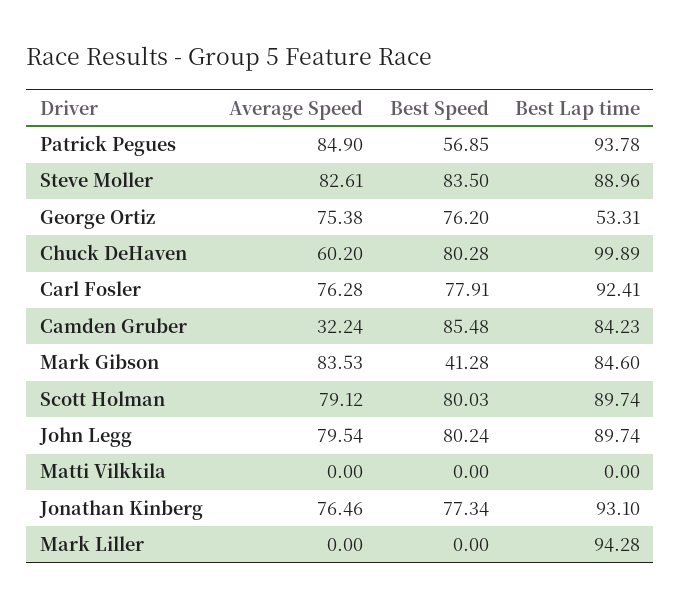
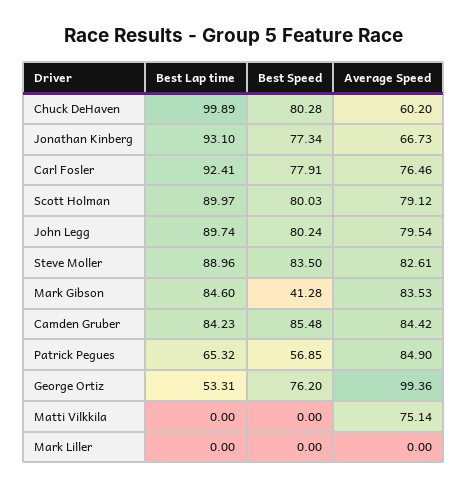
Best Lap time, Patrick Pegues: 93.78 -> 65.32
Average Speed, George Ortiz: 75.38 -> 99.36
Average Speed, Carl Fosler: 76.28 -> 76.46
Average Speed, Camden Gruber: 32.24 -> 84.42
Best Lap time, Scott Holman: 89.74 -> 89.97
Average Speed, Matti Vilkkila: 0 -> 75.14
Average Speed, Jonathan Kinberg: 76.46 -> 66.73
Best Lap time, Mark Liller: 94.28 -> 0

